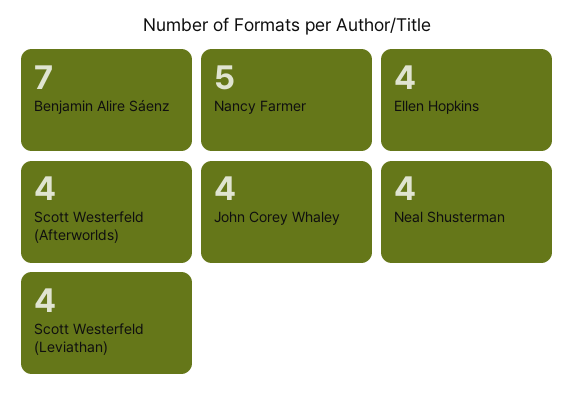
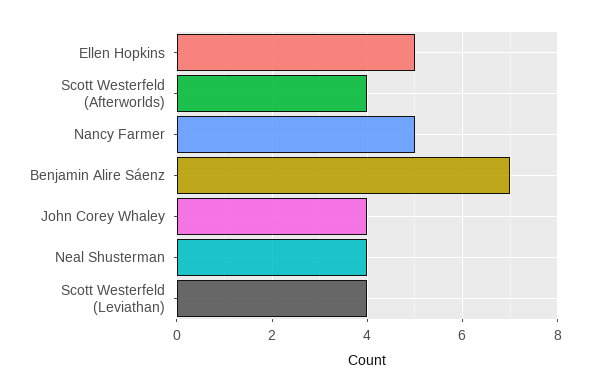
Ellen Hopkins: 4 -> 5

